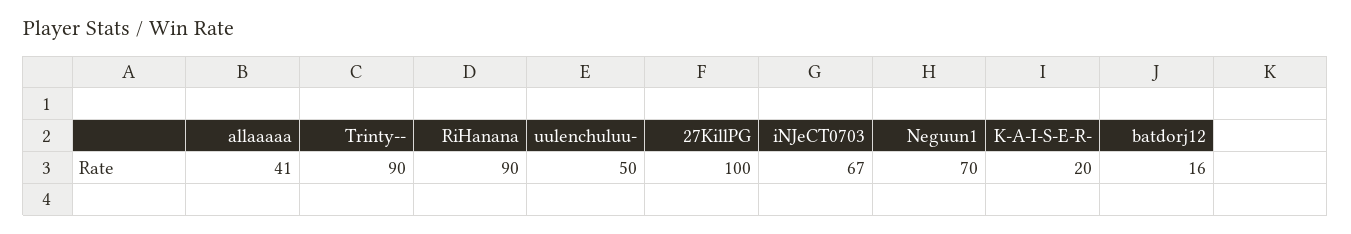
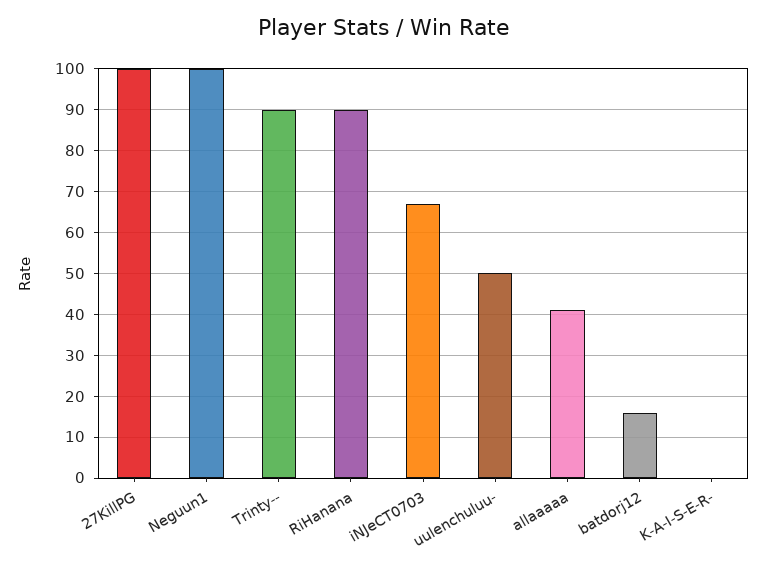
Neguun1: 70 -> 100
K-A-I-S-E-R-: 20 -> 0

